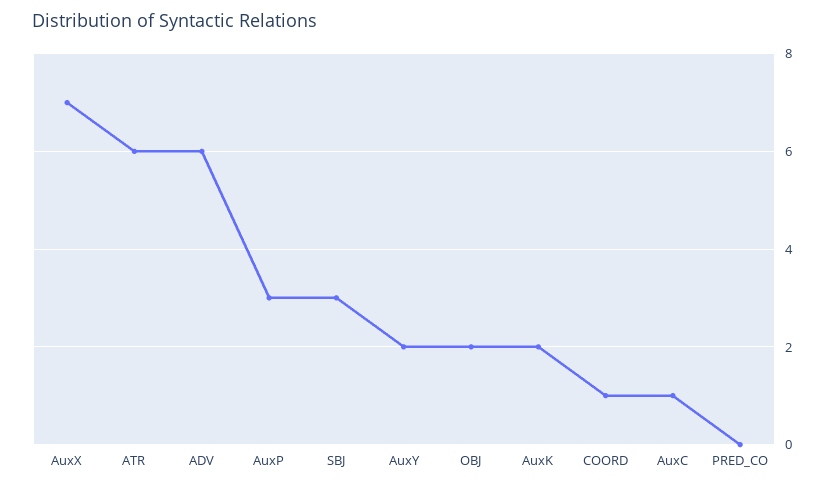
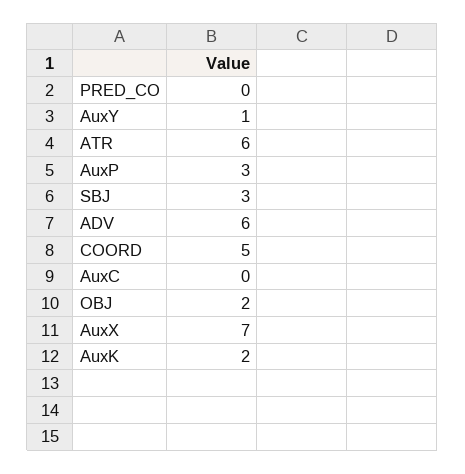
AuxY: 2 -> 1
COORD: 1 -> 5
AuxC: 1 -> 0

